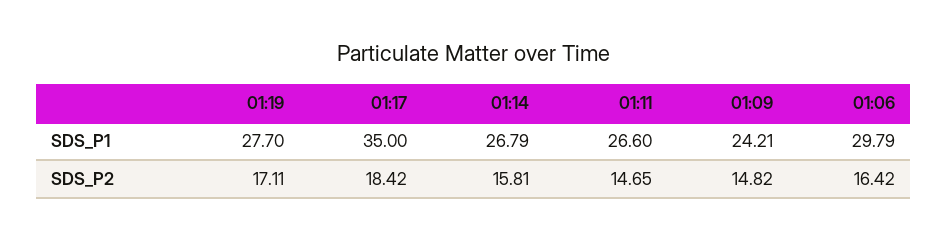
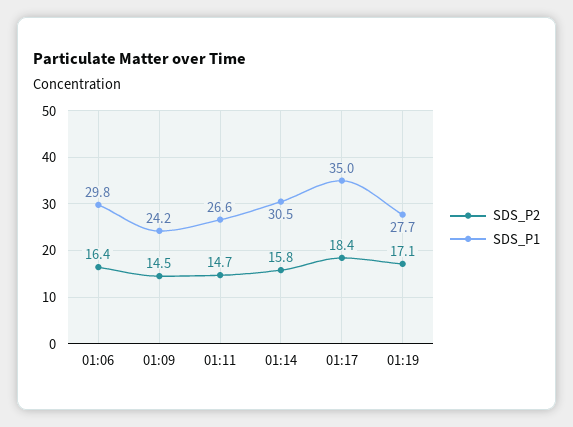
SDS_P1, 01:14: 26.79 -> 30.5
SDS_P2, 01:09: 14.82 -> 14.5

